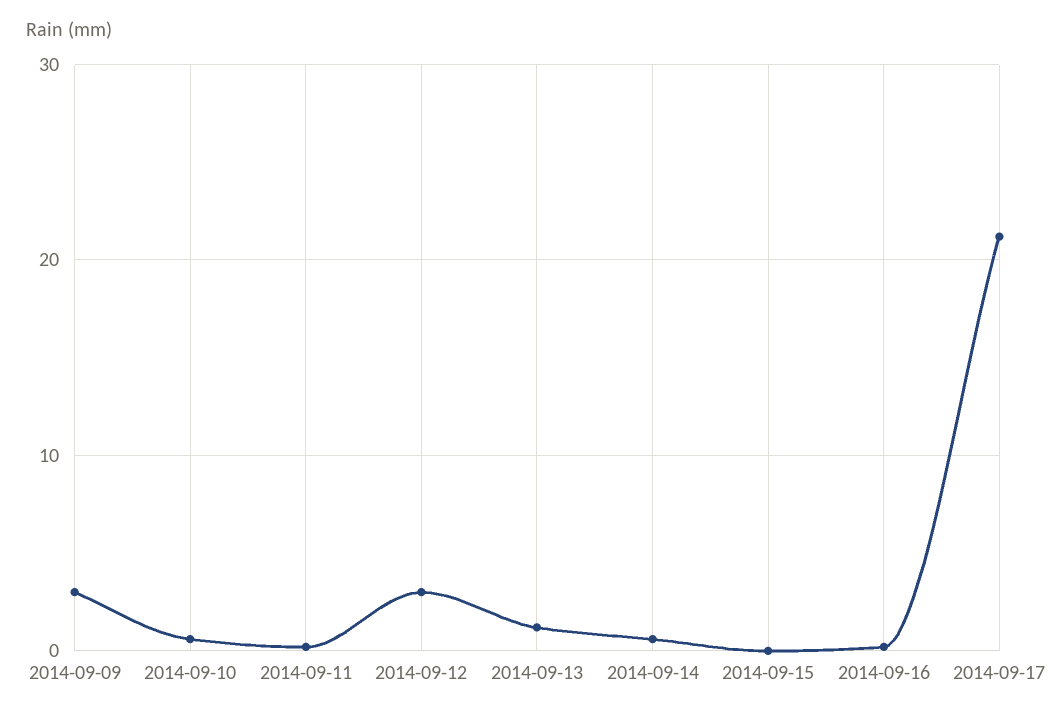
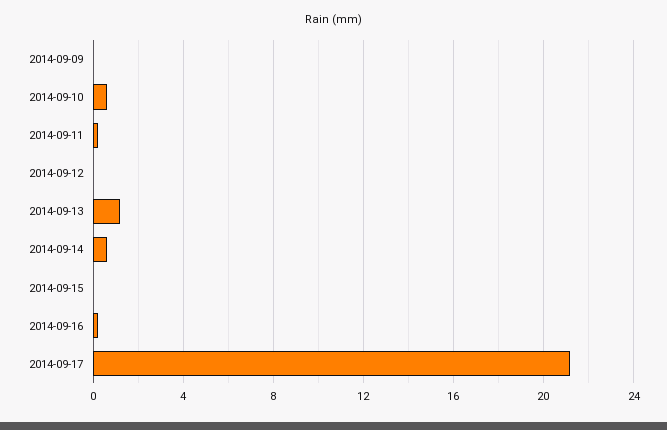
2014-09-09: 3 -> 0
2014-09-12: 3 -> 0

